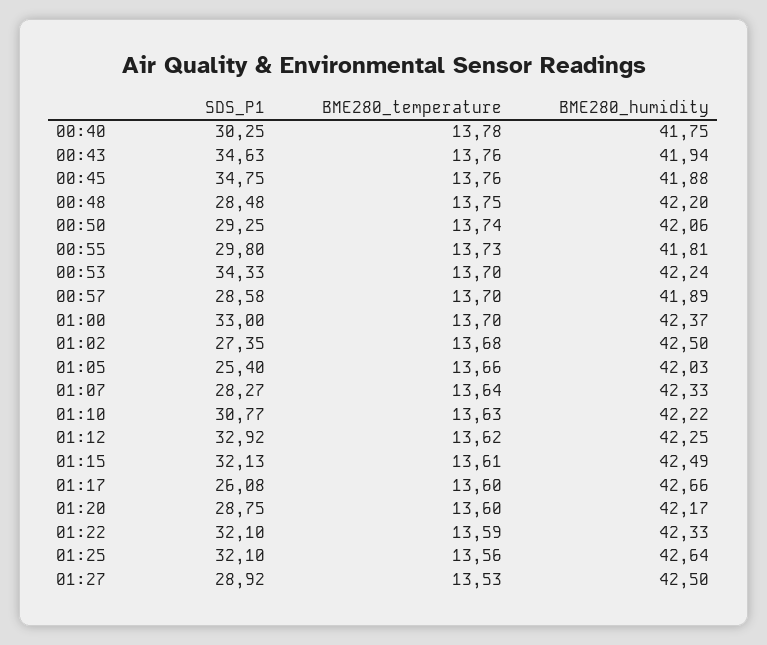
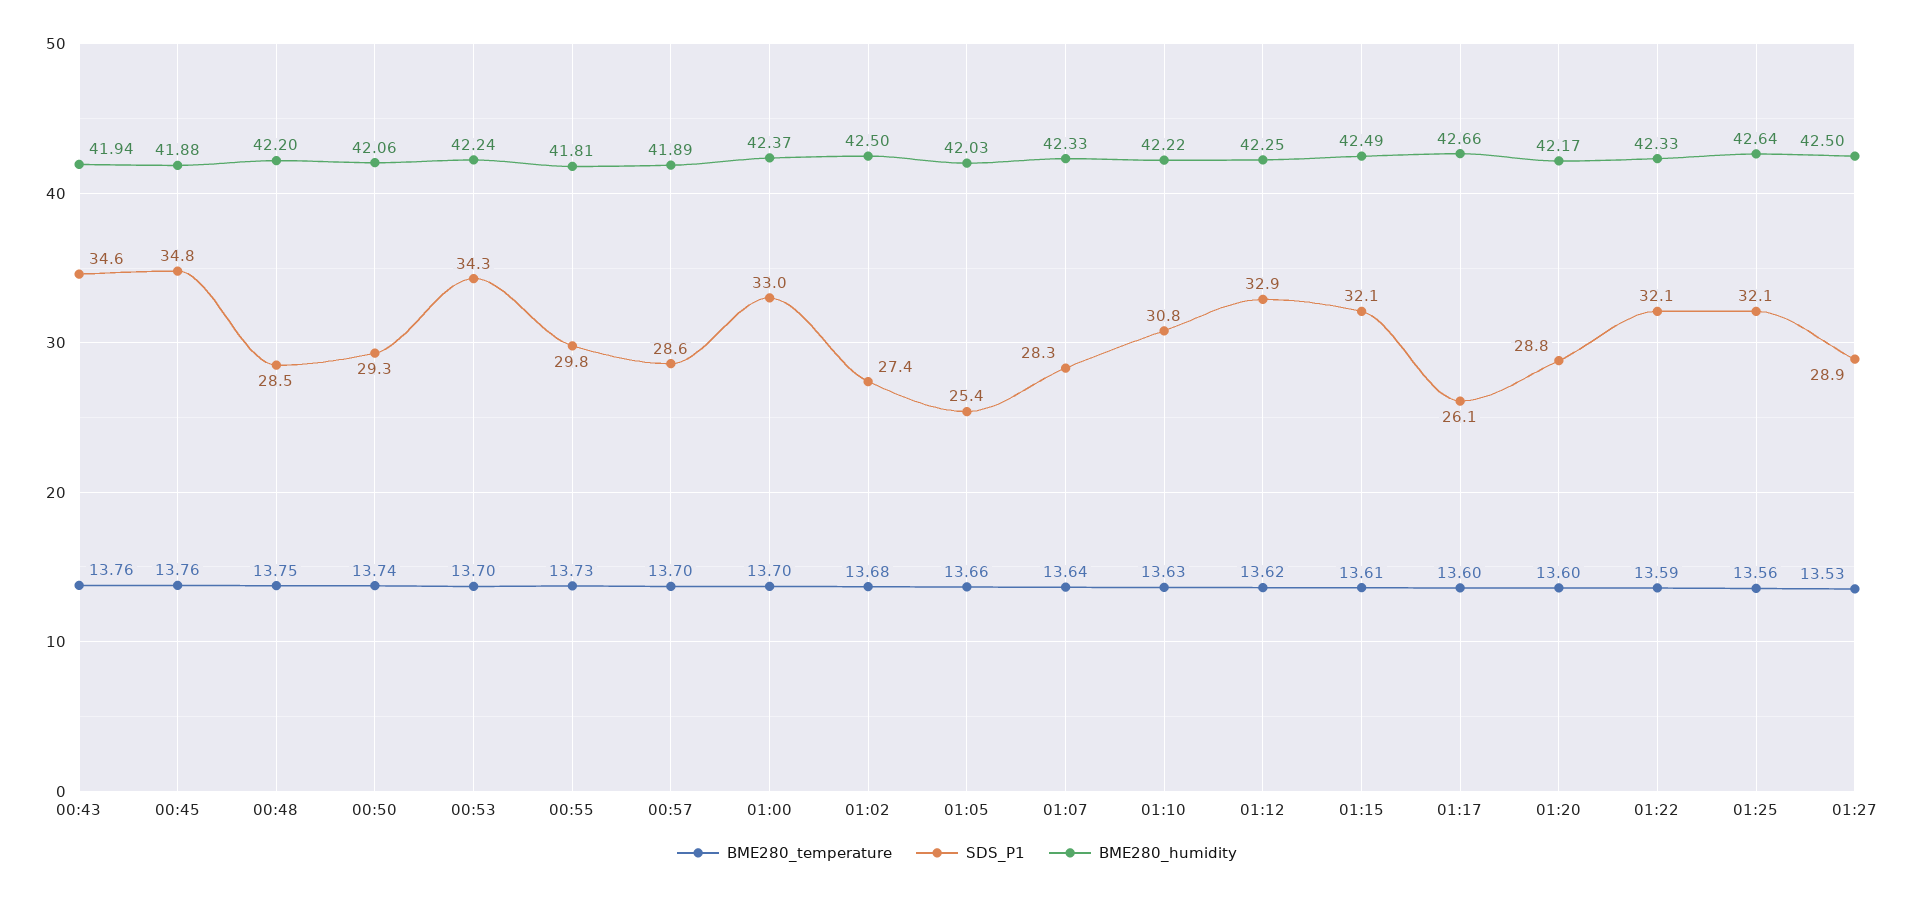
SDS_P1, 00:40: 30.25 -> none
BME280_temperature, 00:40: 13.78 -> none
BME280_humidity, 00:40: 41.75 -> none

